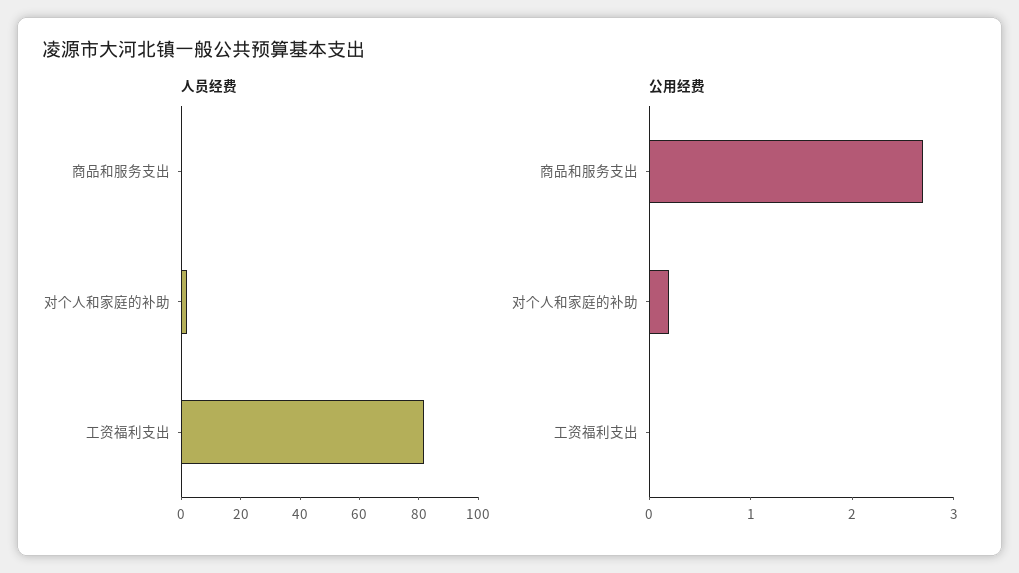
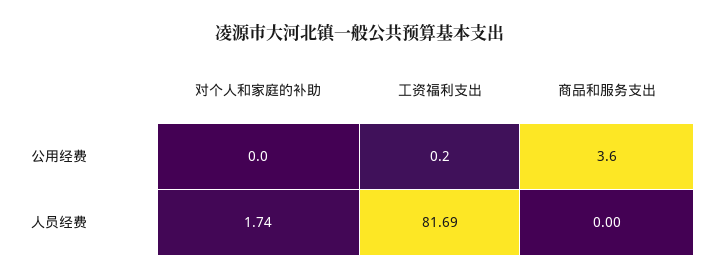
公用经费, 商品和服务支出: 2.7 -> 3.6
公用经费, 对个人和家庭的补助: 0.2 -> 0
公用经费, 工资福利支出: 0 -> 0.2

